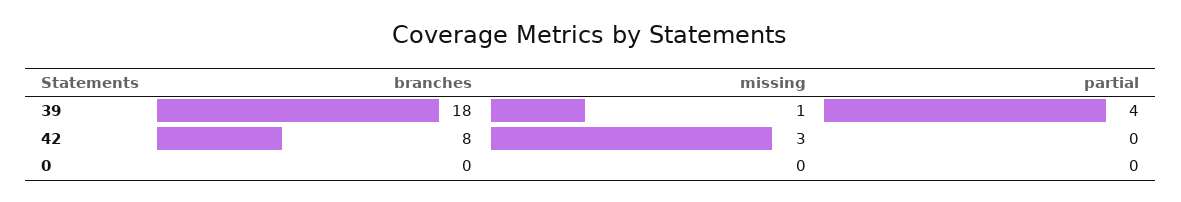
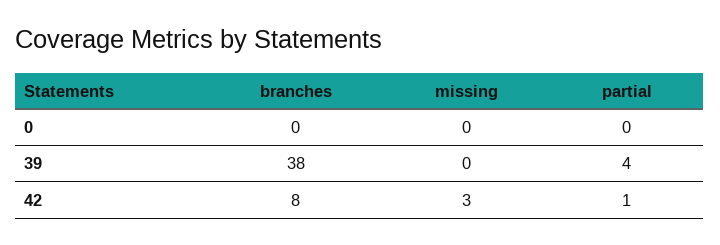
branches, 39: 18 -> 38
missing, 39: 1 -> 0
partial, 42: 0 -> 1

